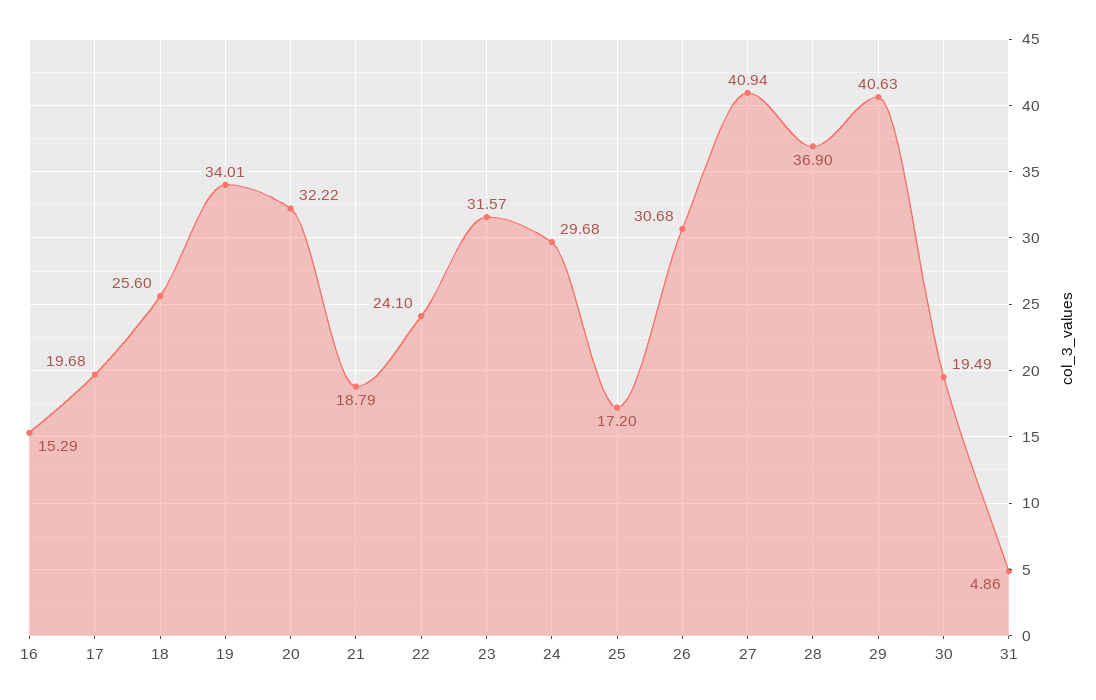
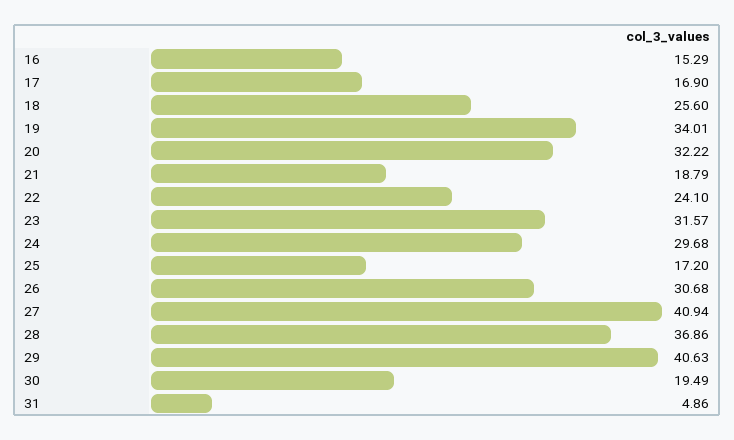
17: 19.68 -> 16.9
28: 36.9 -> 36.86

